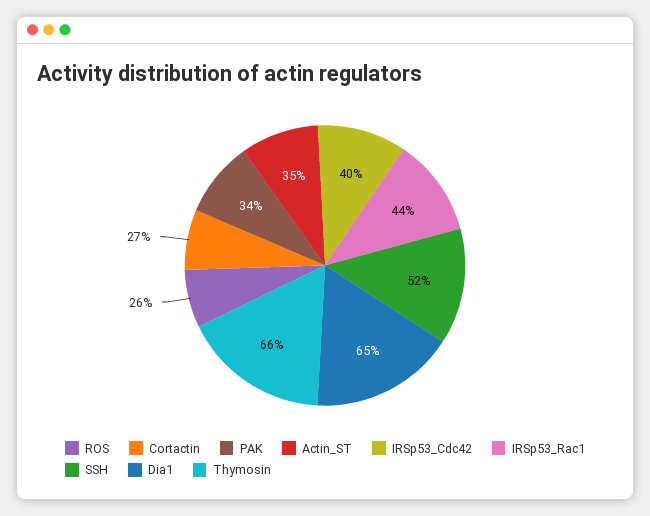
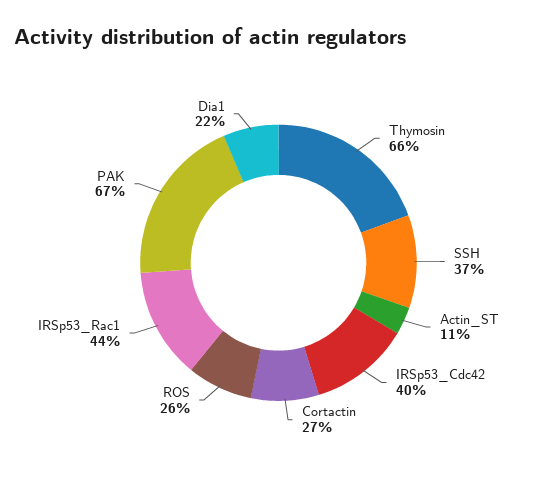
PAK: 34 -> 67
Actin_ST: 35 -> 11
SSH: 52 -> 37
Dia1: 65 -> 22

